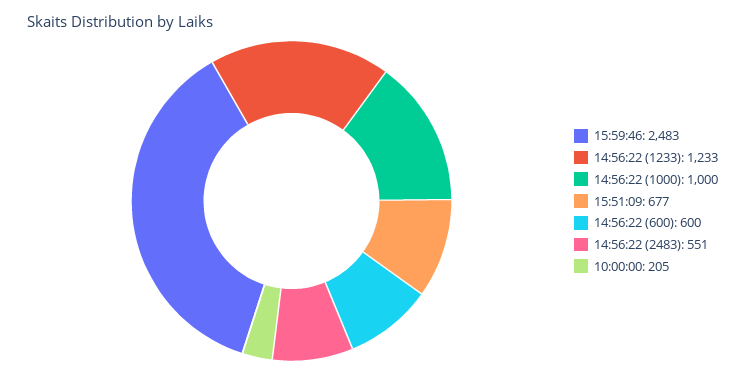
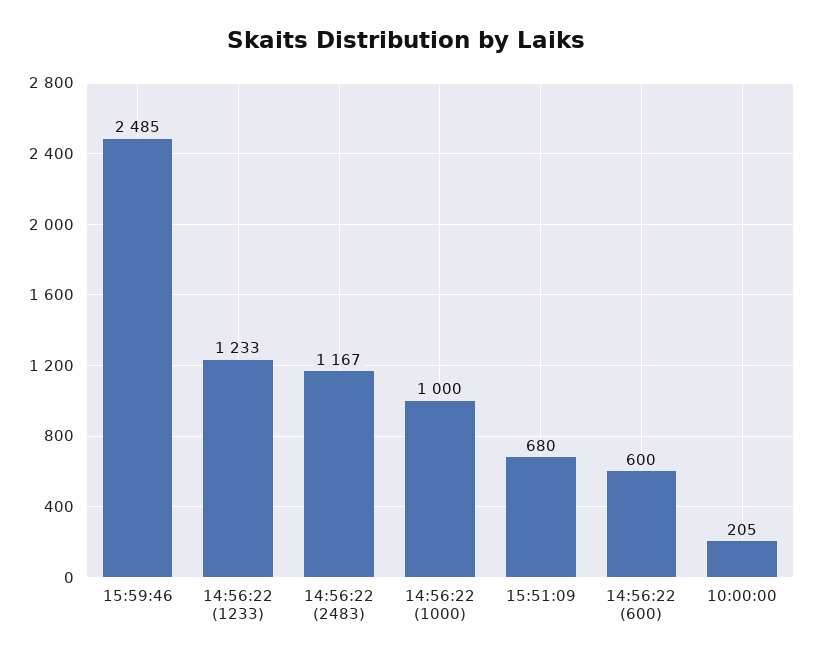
15:59:46: 2483 -> 2485
15:51:09: 677 -> 680
14:56:22 (2483): 551 -> 1167

